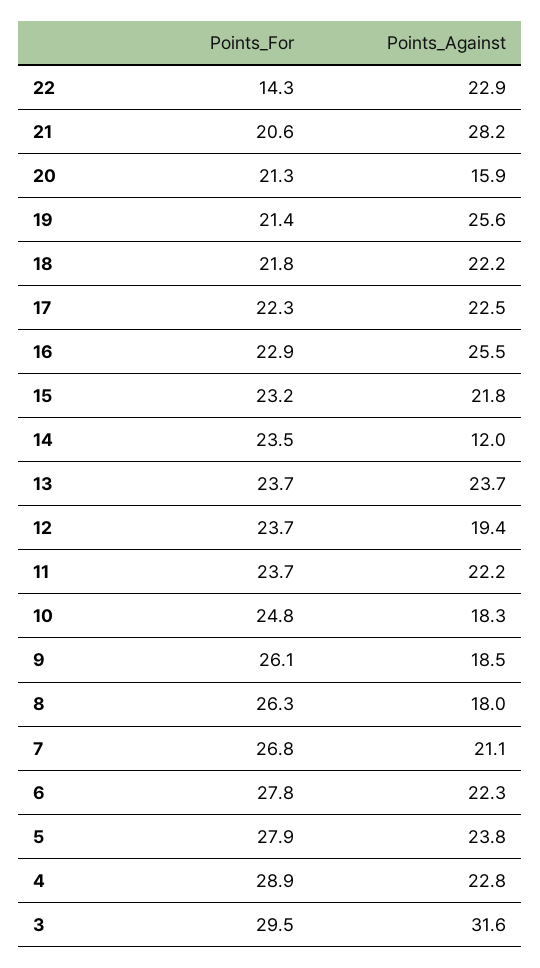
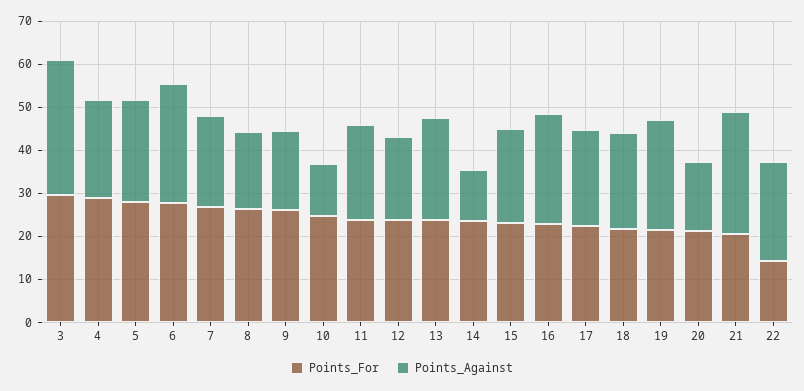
Points_Against, 10: 18.3 -> 12
Points_Against, 6: 22.3 -> 28

